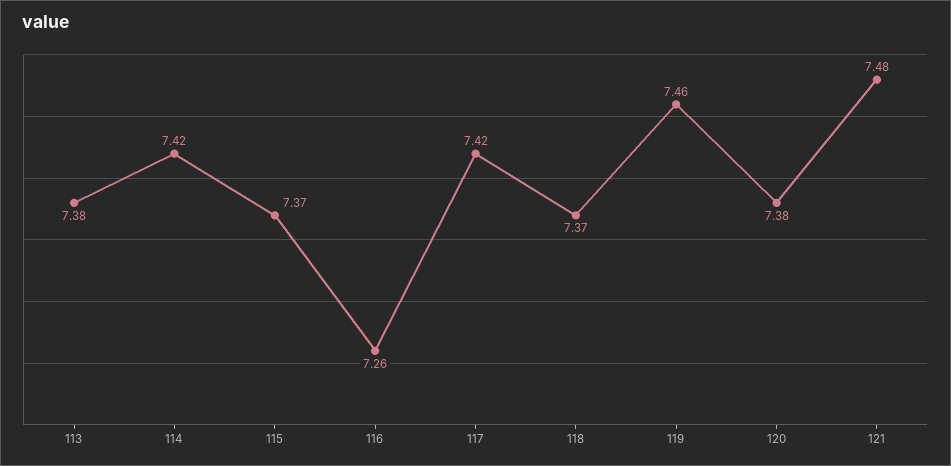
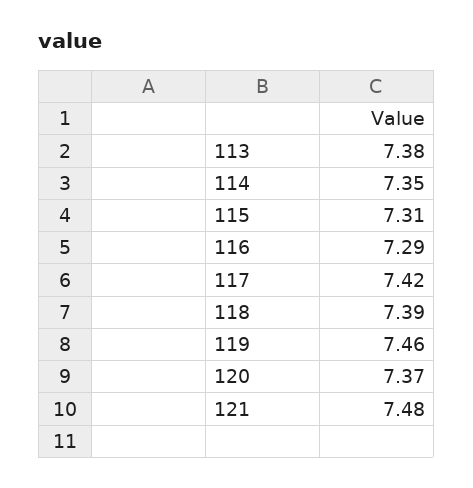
114: 7.42 -> 7.35
115: 7.37 -> 7.31
116: 7.26 -> 7.29
118: 7.37 -> 7.39
120: 7.38 -> 7.37

